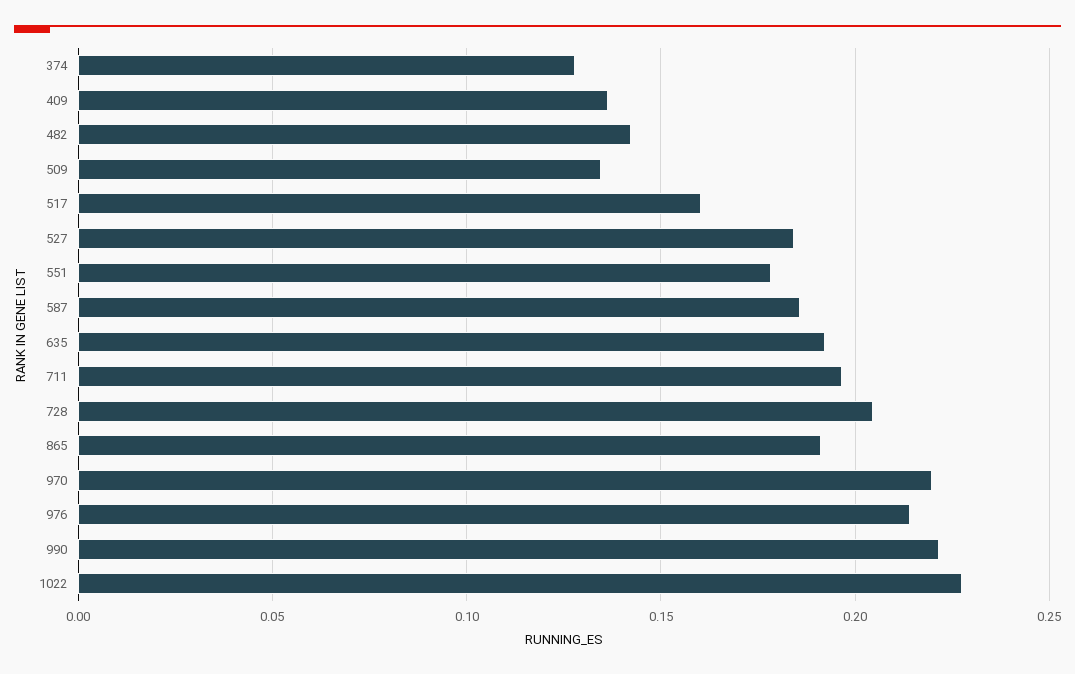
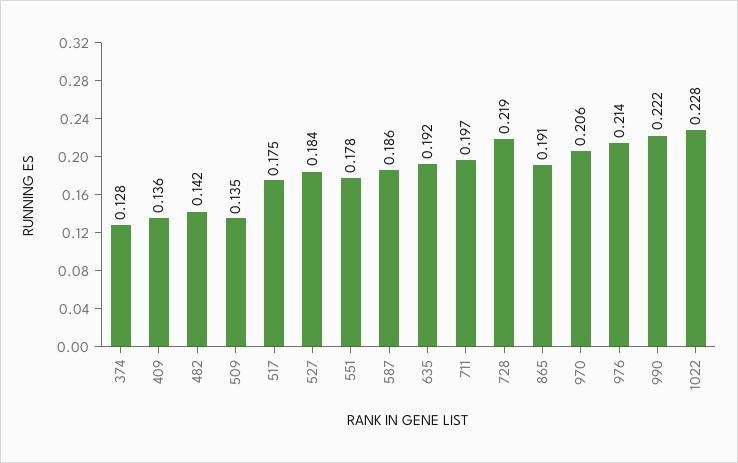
517: 0.16 -> 0.175
728: 0.205 -> 0.219
970: 0.22 -> 0.206

